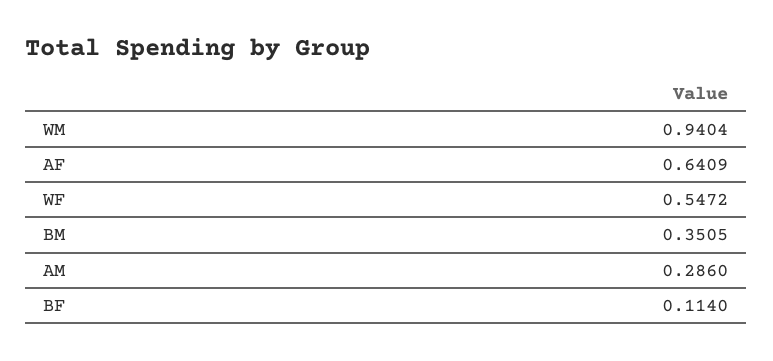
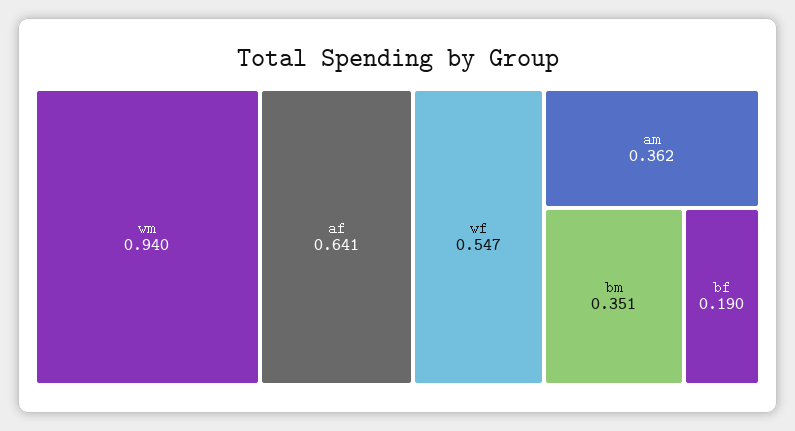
AM: 0.286 -> 0.362
BF: 0.114 -> 0.19

